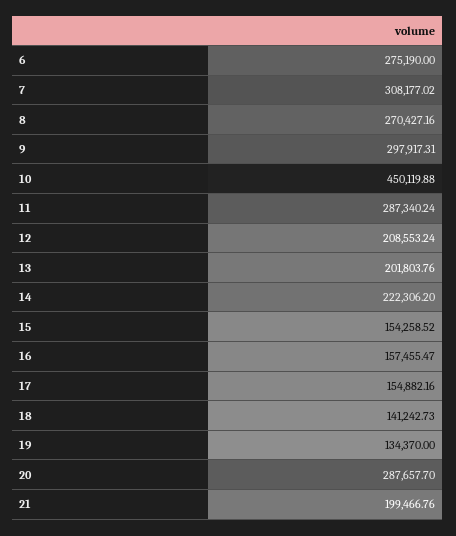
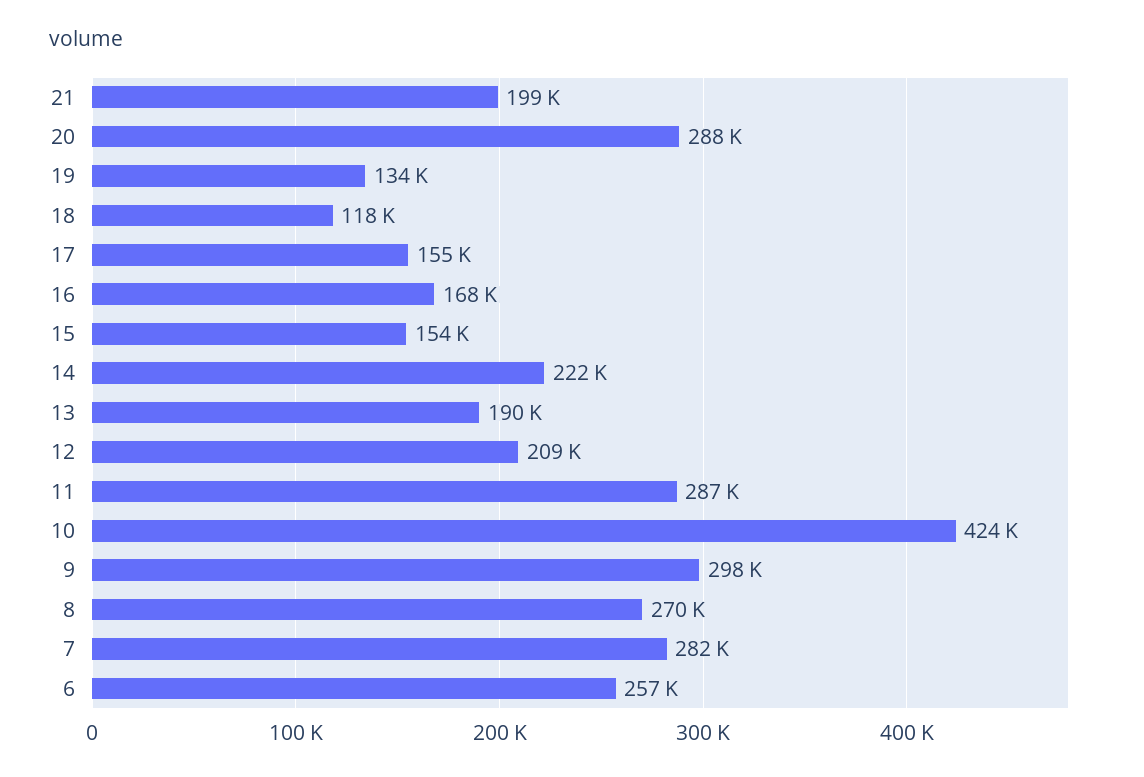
6: 275190 -> 257000
7: 308177.02 -> 282000
10: 450119.88 -> 424000
13: 201803.76 -> 190000
16: 157455.47 -> 168000
18: 141242.73 -> 118000

